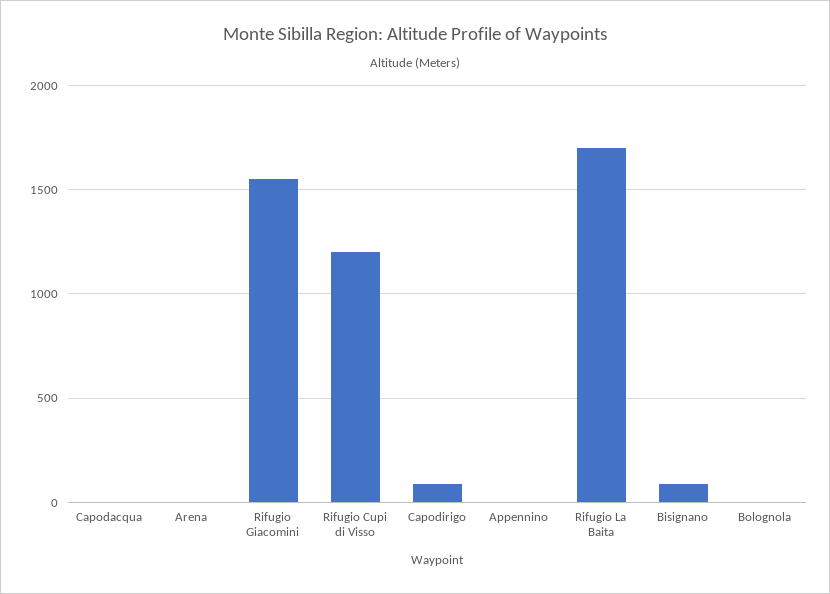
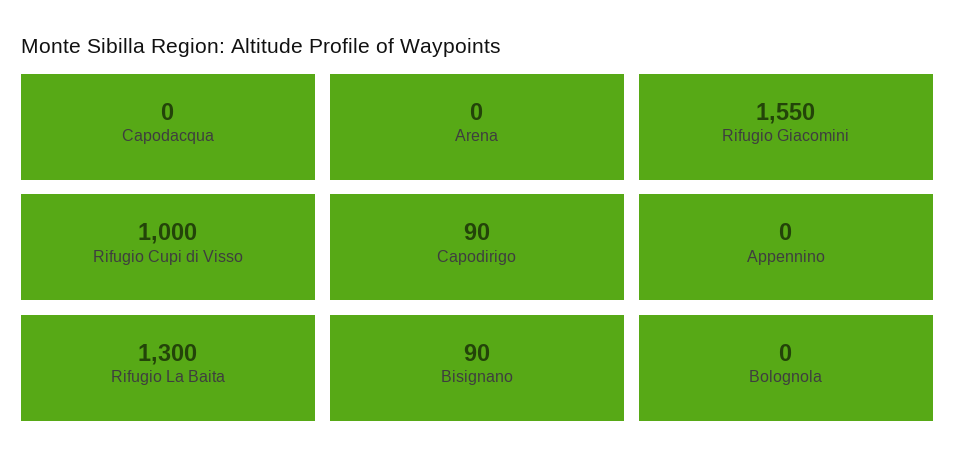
Rifugio Cupi di Visso: 1200 -> 1000
Rifugio La Baita: 1700 -> 1300

